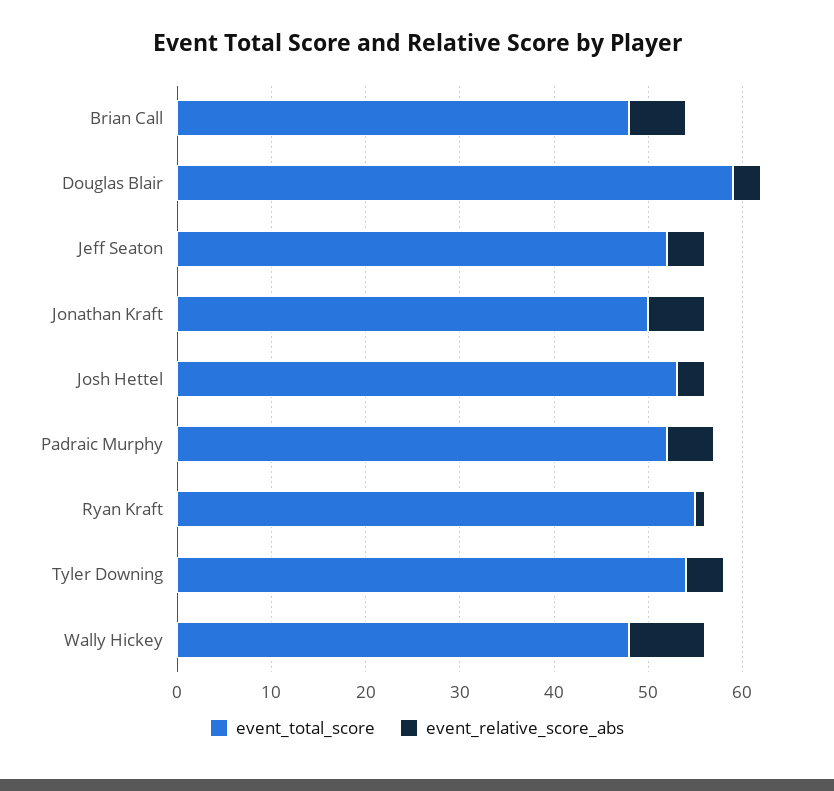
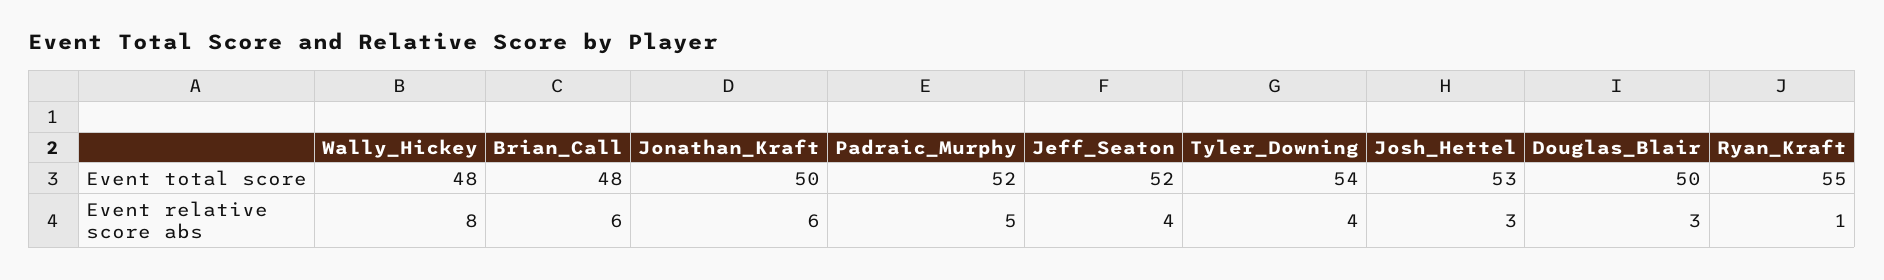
event_total_score, Douglas Blair: 59 -> 50

